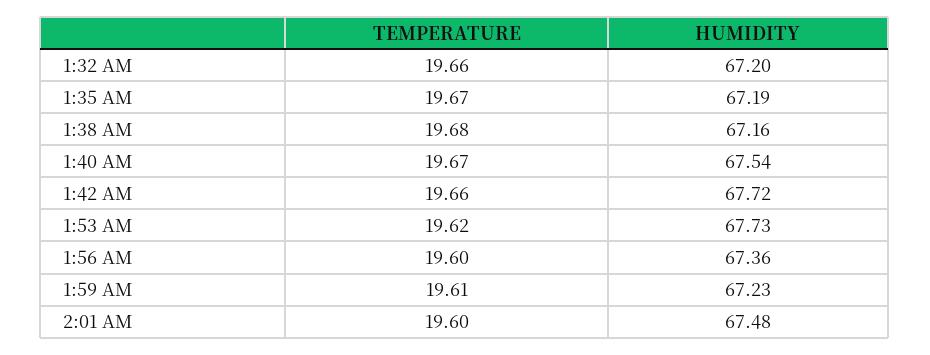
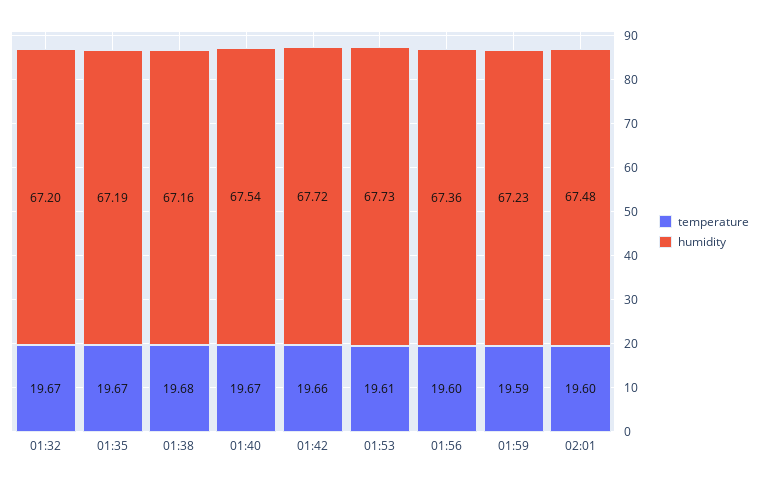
TEMPERATURE, 1:32 AM: 19.66 -> 19.67
TEMPERATURE, 1:53 AM: 19.62 -> 19.61
TEMPERATURE, 1:59 AM: 19.61 -> 19.59

